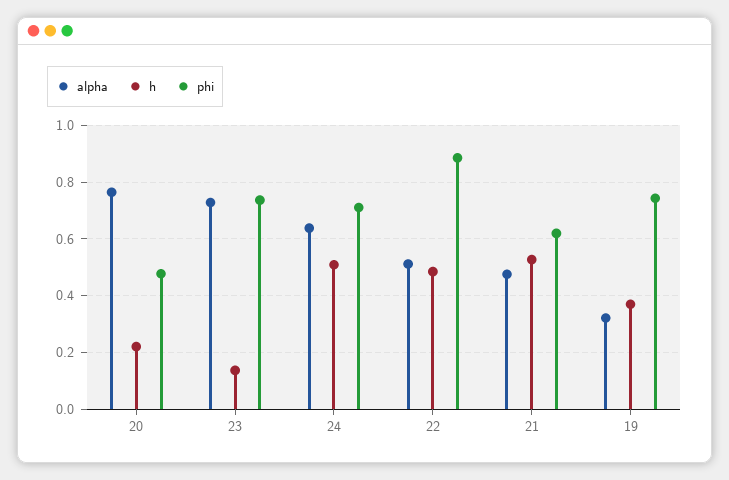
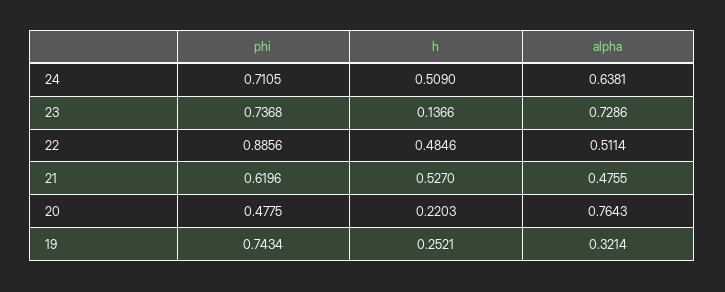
h, 19: 0.375 -> 0.2521

